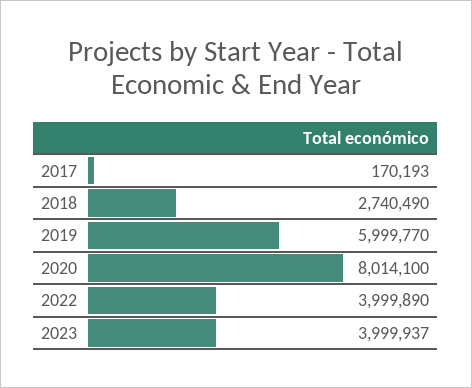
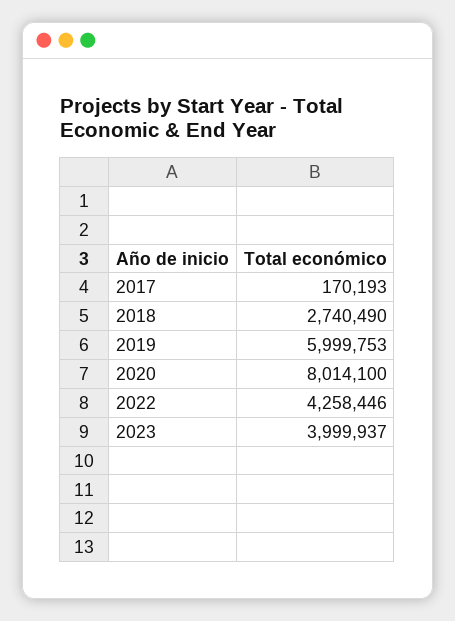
2019: 5999770 -> 5999753
2022: 3999890 -> 4258446

